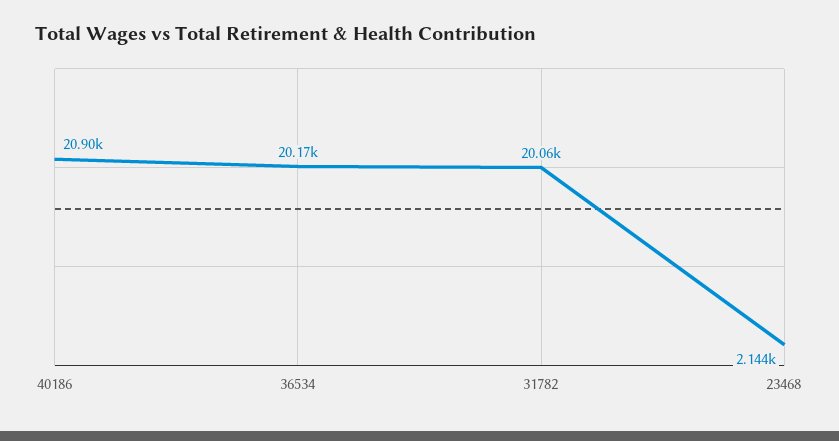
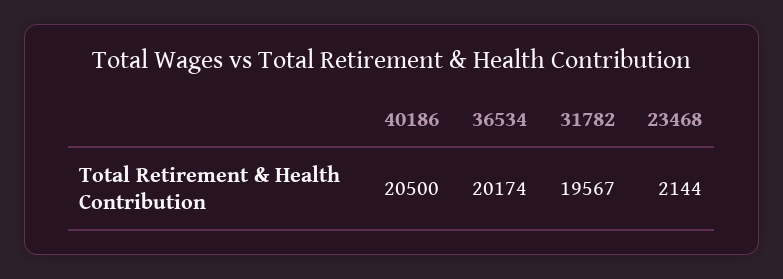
40186: 20900 -> 20500
31782: 20060 -> 19567

